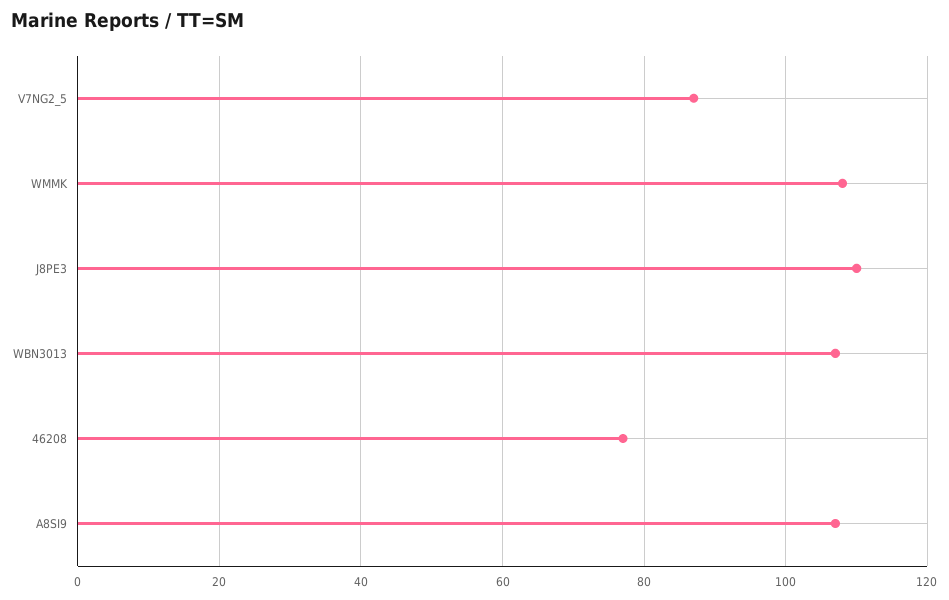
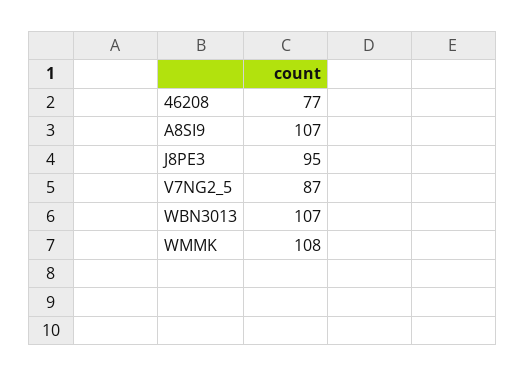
J8PE3: 110 -> 95

